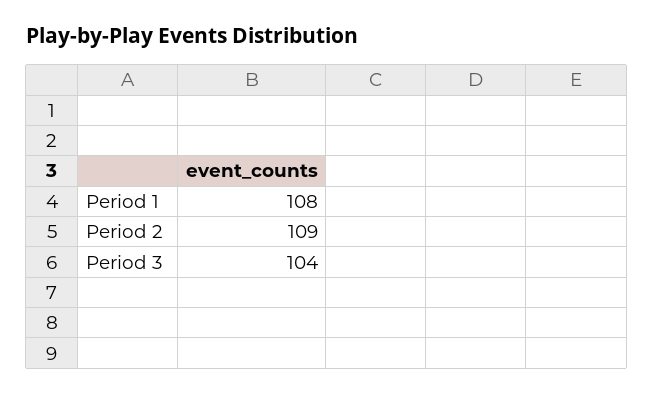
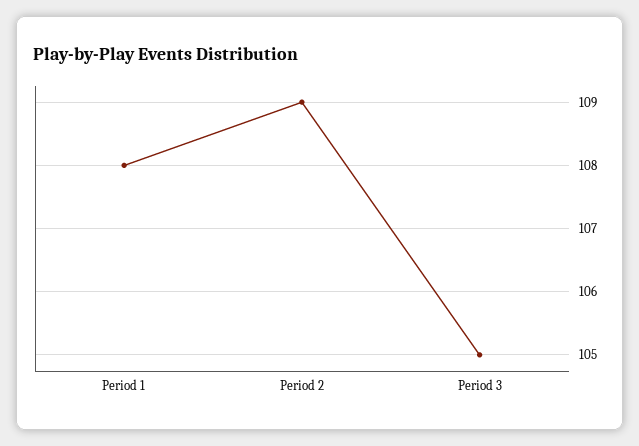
Period 3: 104 -> 105

